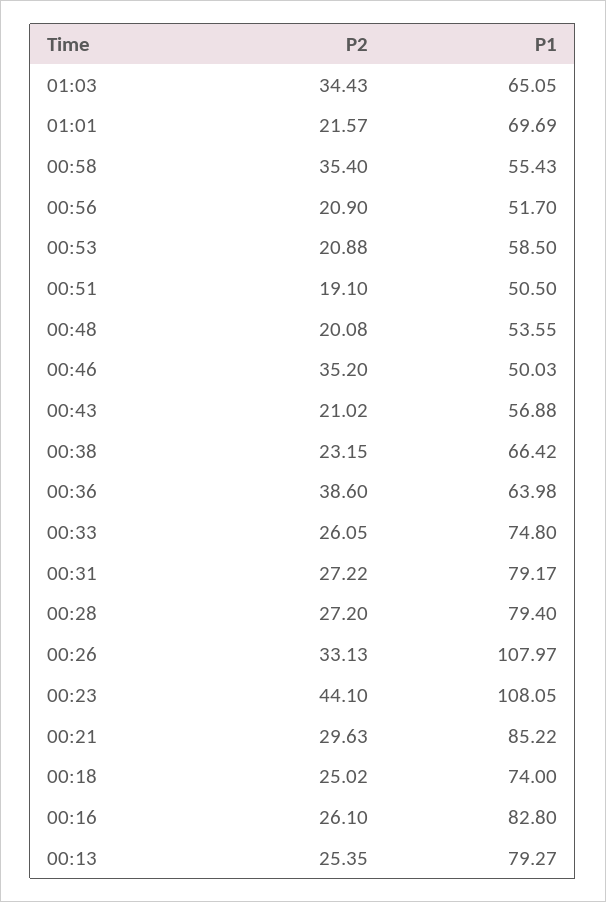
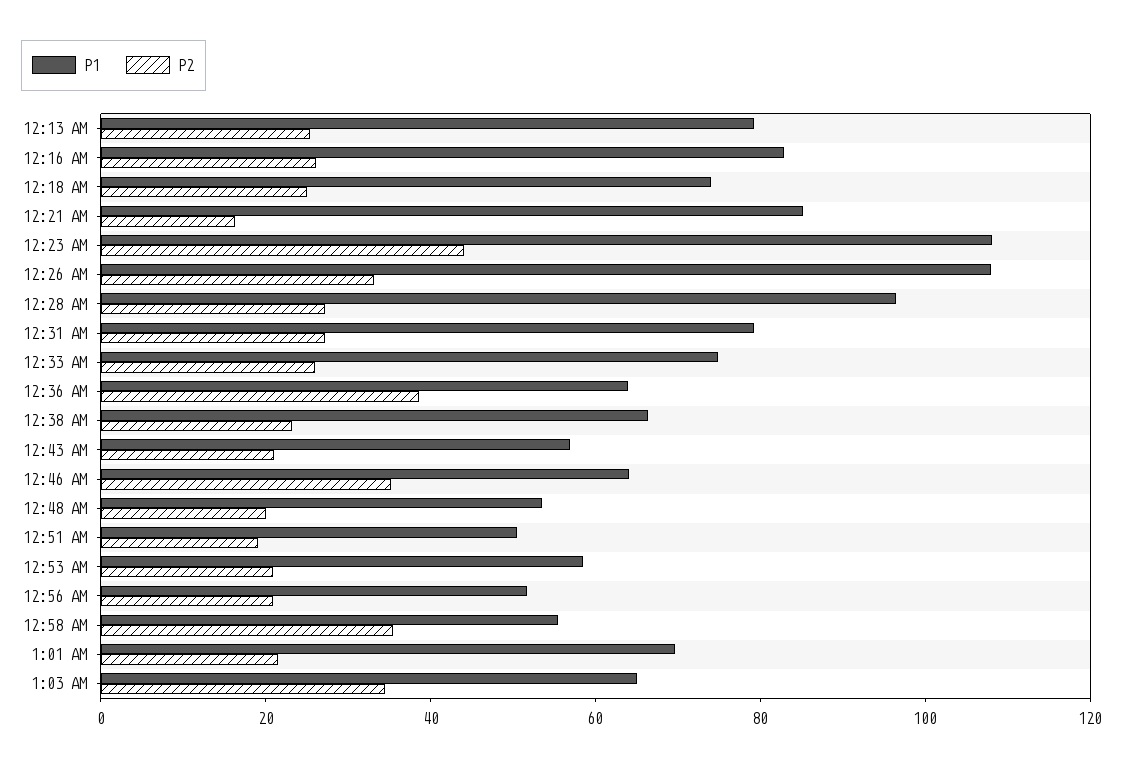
P1, 00:46: 50.03 -> 65
P1, 00:28: 79.4 -> 95
P2, 00:21: 29.63 -> 15

